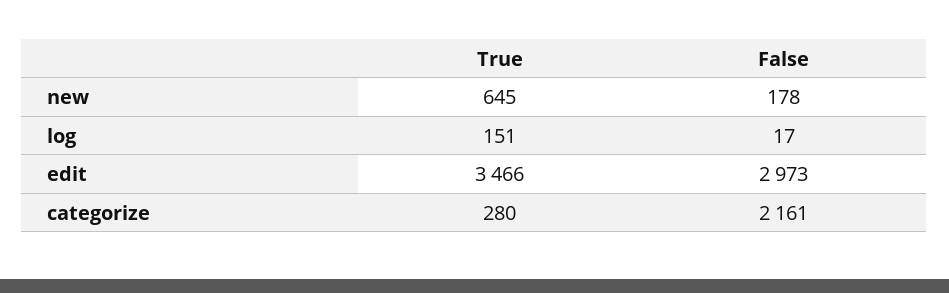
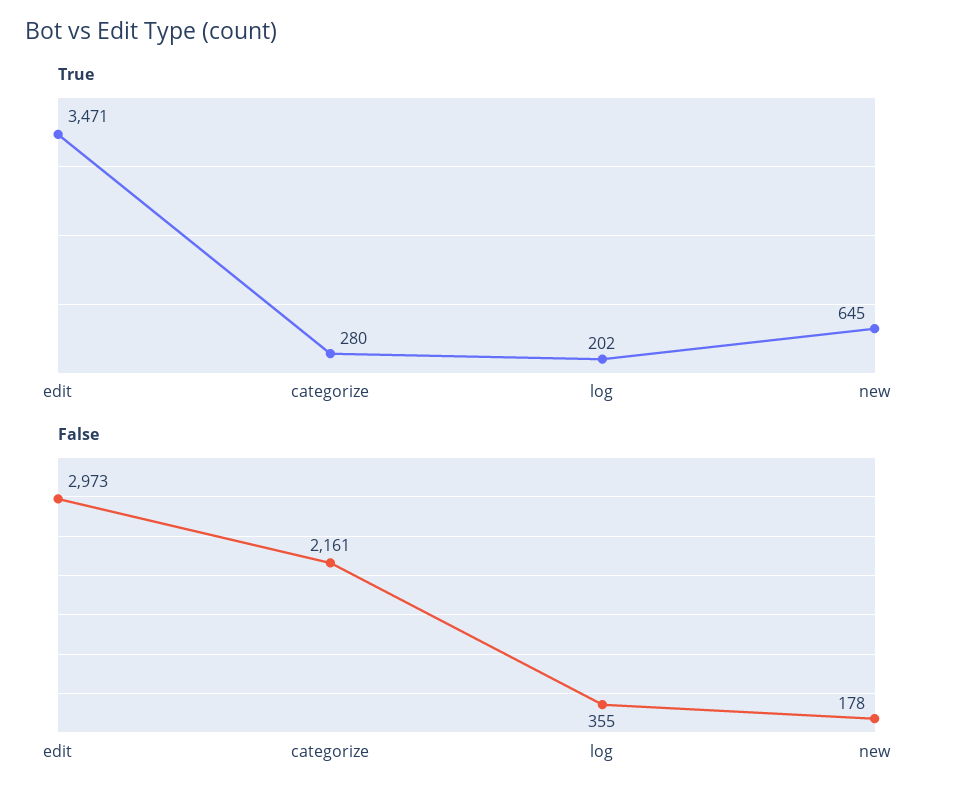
True, log: 151 -> 202
False, log: 17 -> 355
True, edit: 3466 -> 3471

